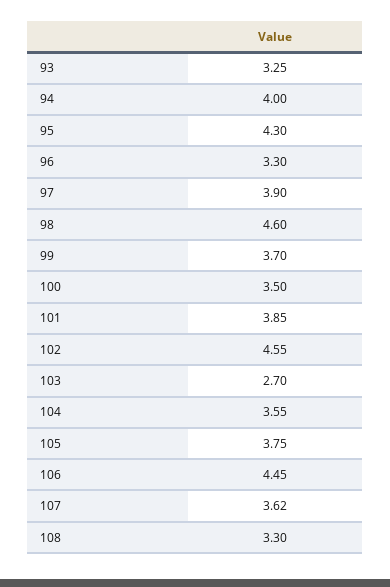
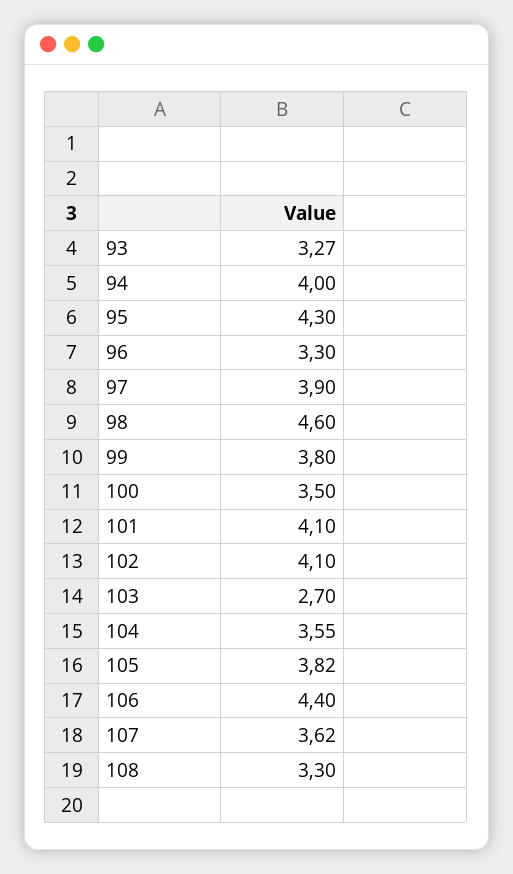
93: 3.25 -> 3.27
99: 3.7 -> 3.8
101: 3.85 -> 4.1
102: 4.55 -> 4.1
105: 3.75 -> 3.82
106: 4.45 -> 4.4

